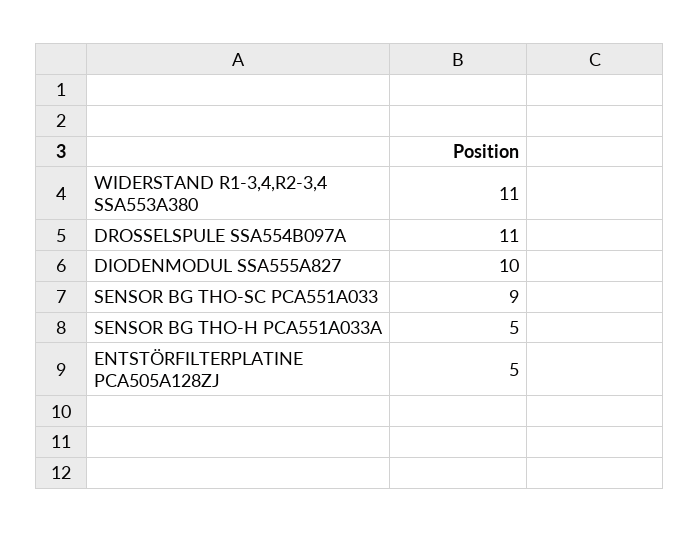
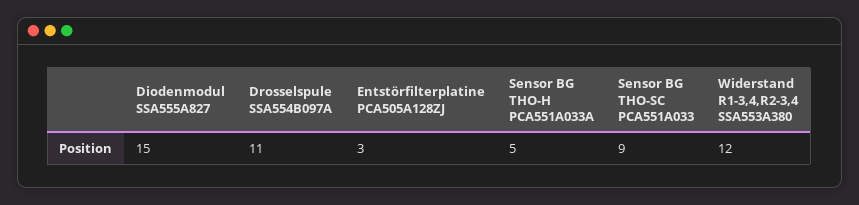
WIDERSTAND R1-3,4,R2-3,4 SSA553A380: 11 -> 12
DIODENMODUL SSA555A827: 10 -> 15
ENTSTÖRFILTERPLATINE PCA505A128ZJ: 5 -> 3

